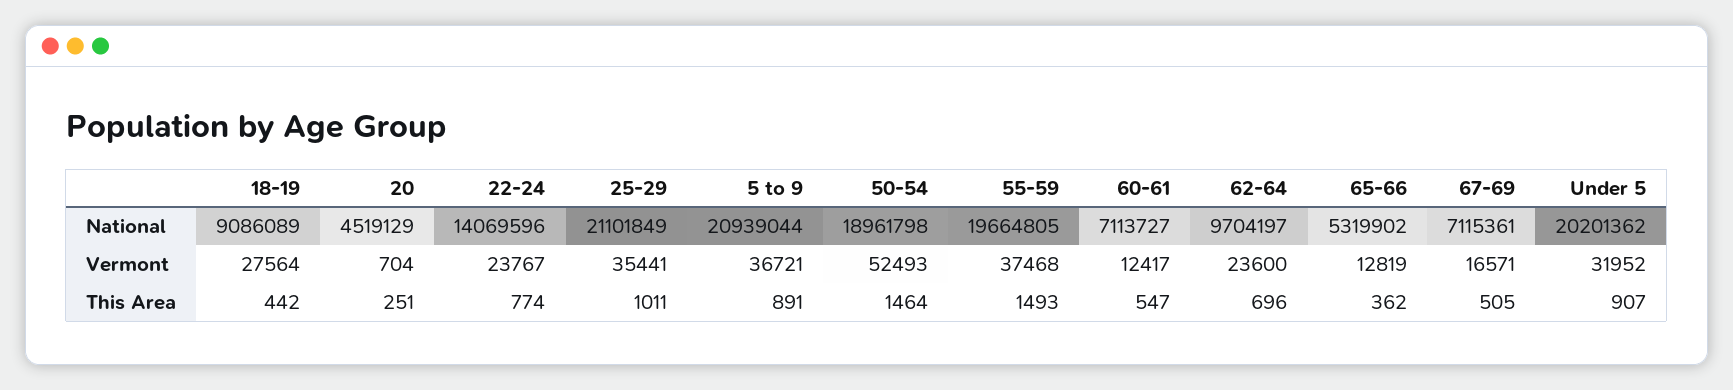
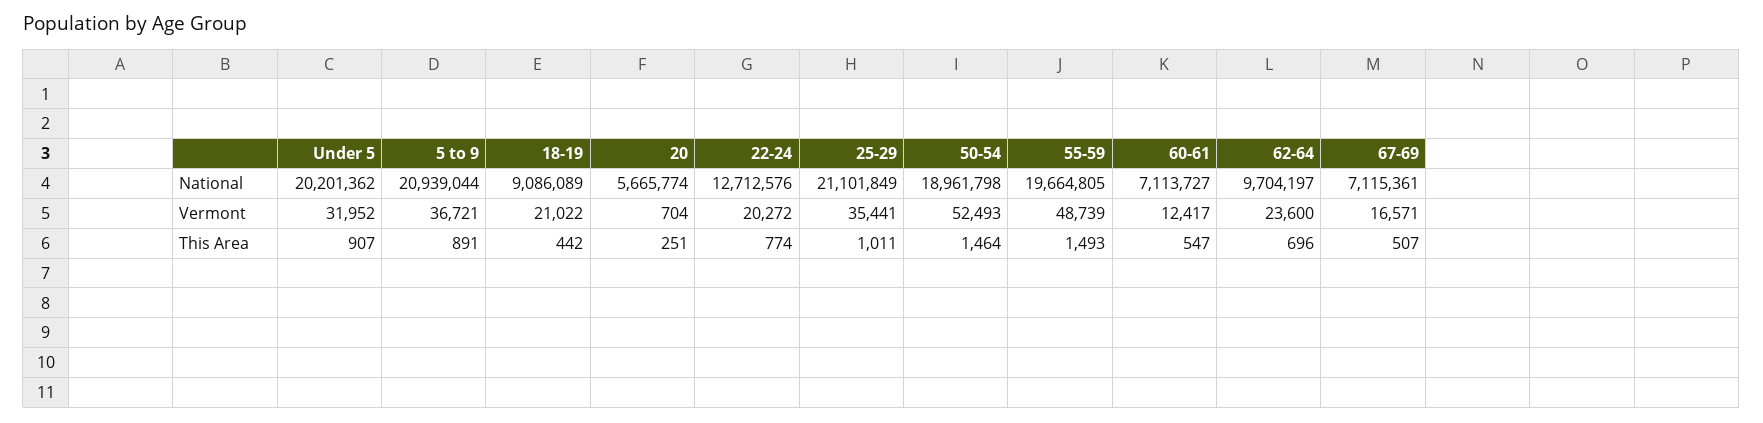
20, National: 4519129 -> 5665774
22-24, National: 14069596 -> 12712576
65-66, National: 5319902 -> none
18-19, Vermont: 27564 -> 21022
22-24, Vermont: 23767 -> 20272
55-59, Vermont: 37468 -> 48739
65-66, Vermont: 12819 -> none
65-66, This Area: 362 -> none
67-69, This Area: 505 -> 507

